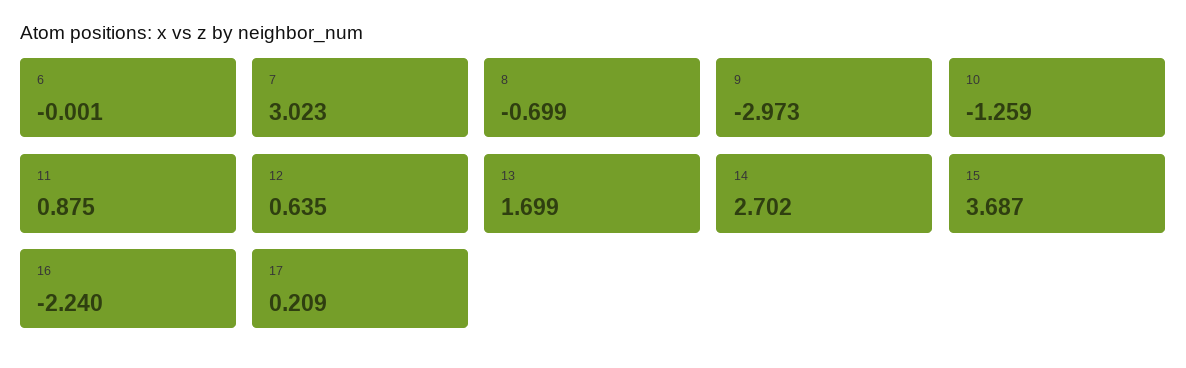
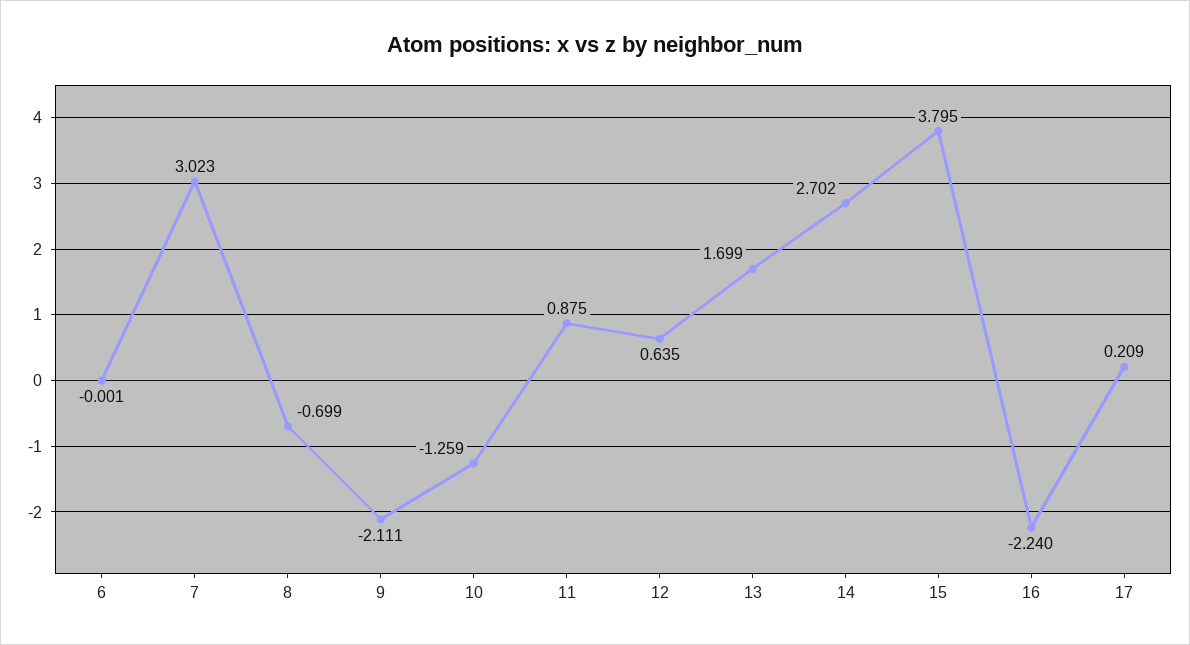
9: -2.973 -> -2.111
15: 3.687 -> 3.795

